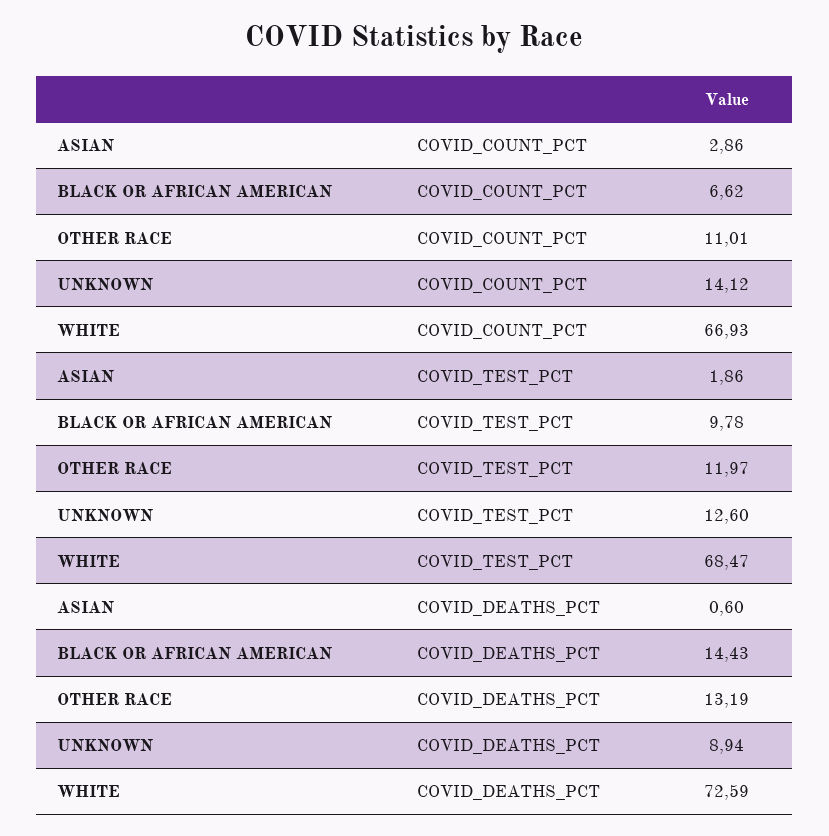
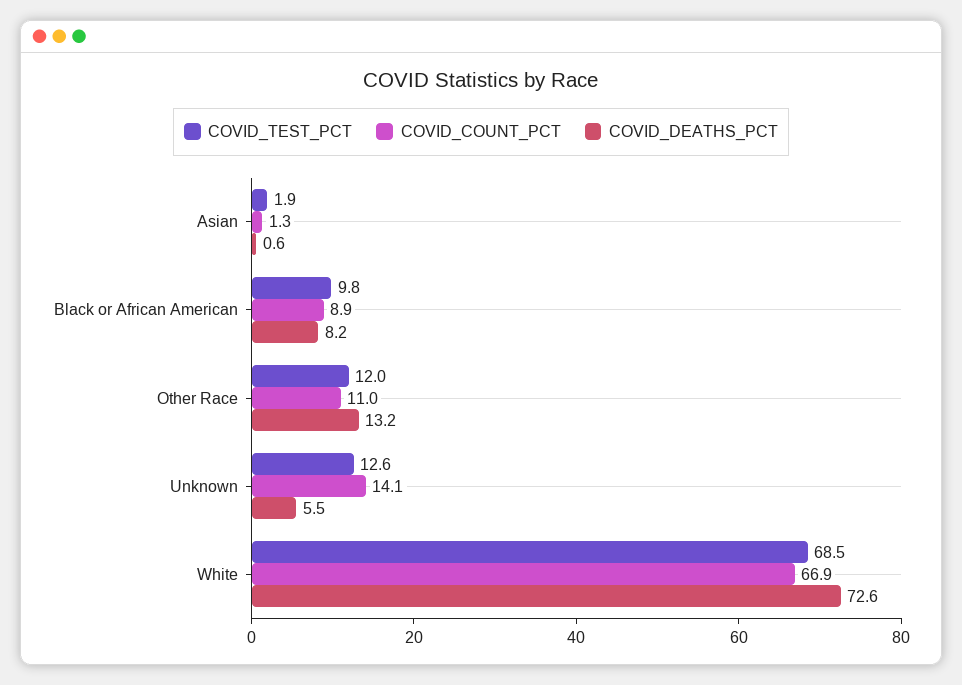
COVID_COUNT_PCT, ASIAN: 2.86 -> 1.3
COVID_COUNT_PCT, BLACK OR AFRICAN AMERICAN: 6.62 -> 8.9
COVID_DEATHS_PCT, BLACK OR AFRICAN AMERICAN: 14.43 -> 8.2
COVID_DEATHS_PCT, UNKNOWN: 8.94 -> 5.5

